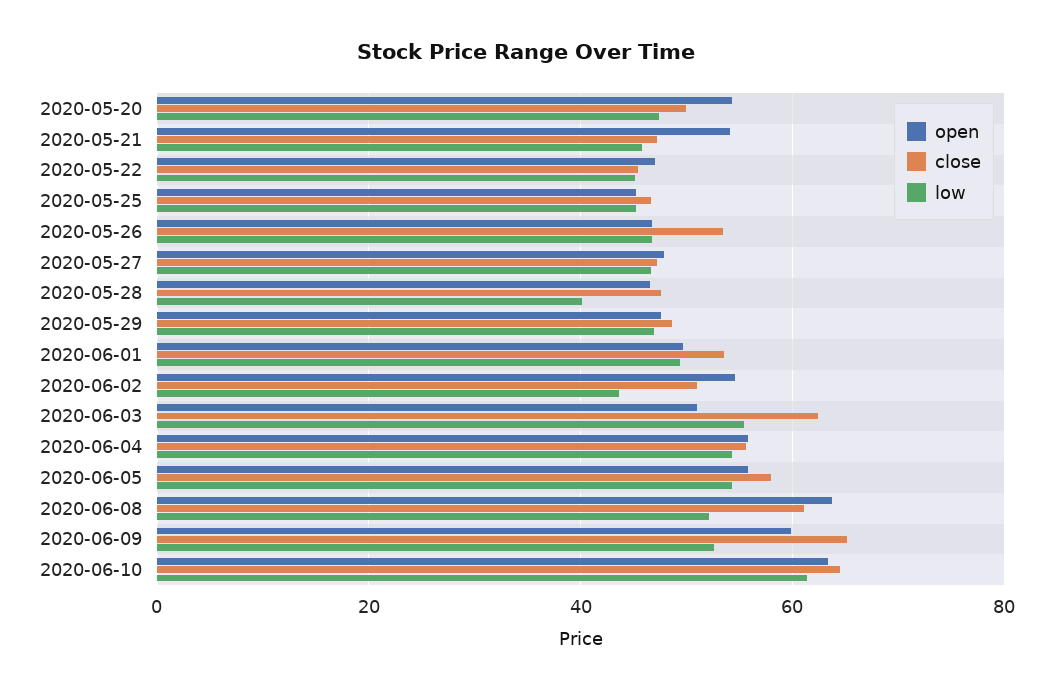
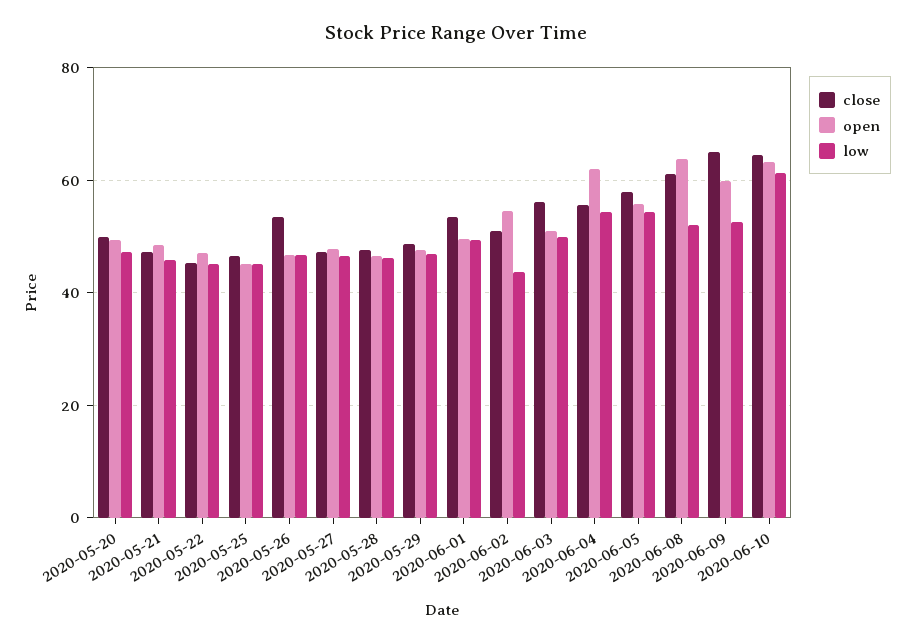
open, 2020-05-20: 54 -> 50
open, 2020-05-21: 54 -> 48
low, 2020-05-28: 40 -> 46
close, 2020-06-03: 62 -> 56
low, 2020-06-03: 56 -> 50
open, 2020-06-04: 56 -> 62

